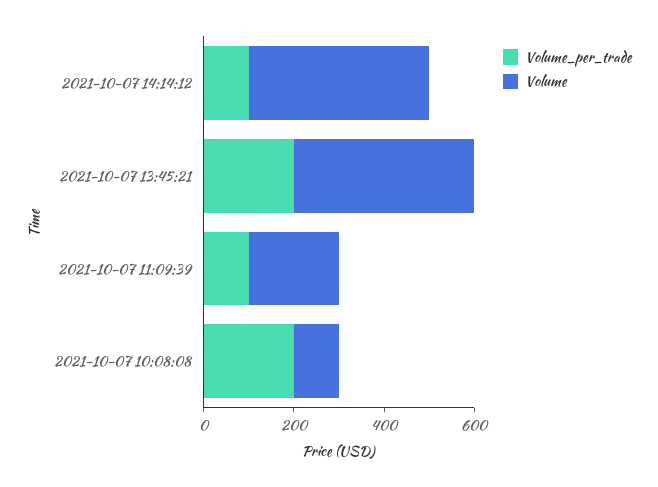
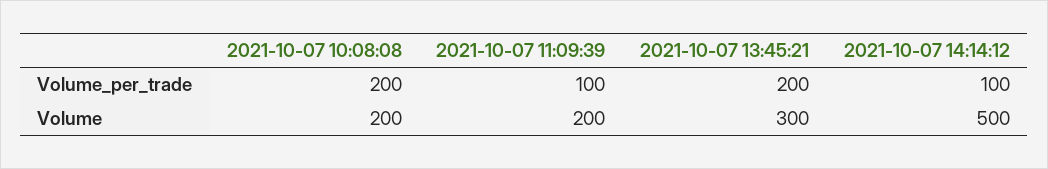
Volume, 2021-10-07 14:14:12: 400 -> 500
Volume, 2021-10-07 13:45:21: 400 -> 300
Volume, 2021-10-07 10:08:08: 100 -> 200

